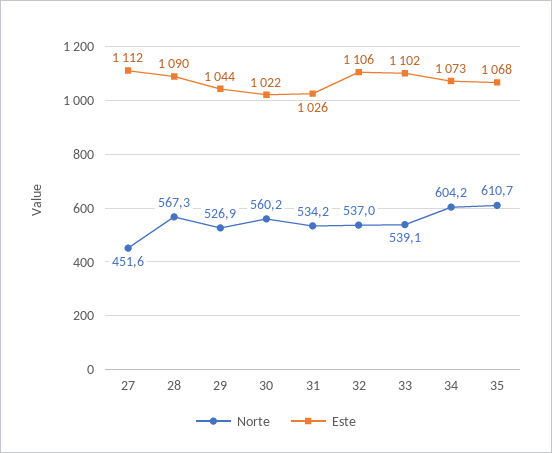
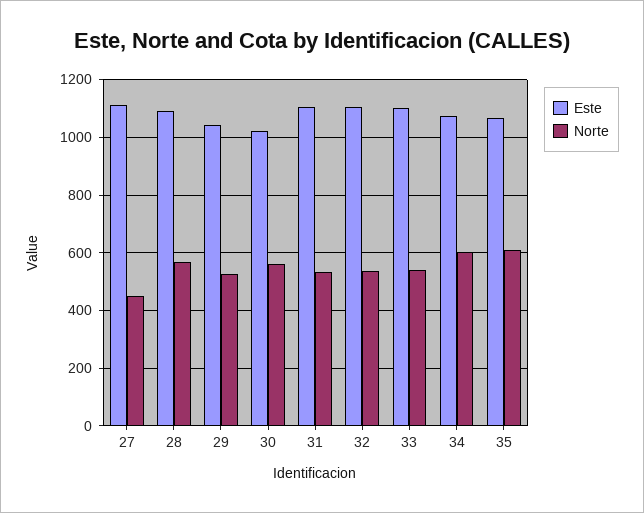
Este, 31: 1026 -> 1100

